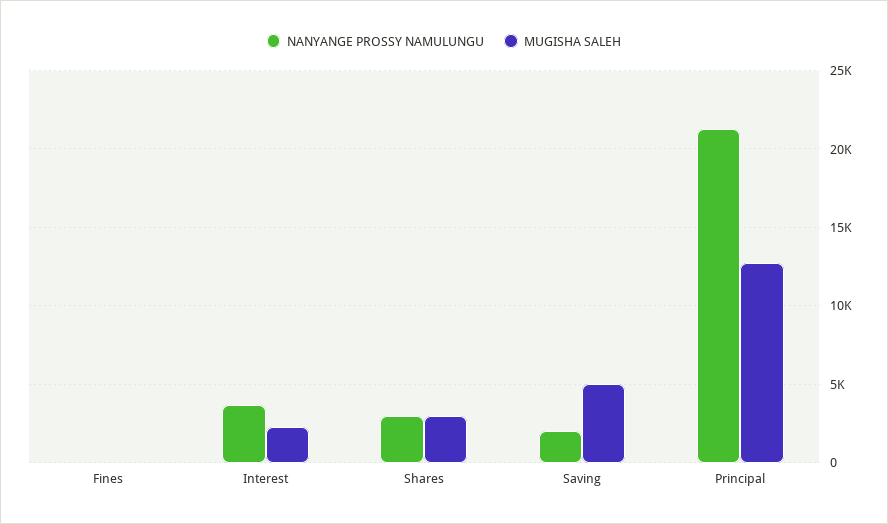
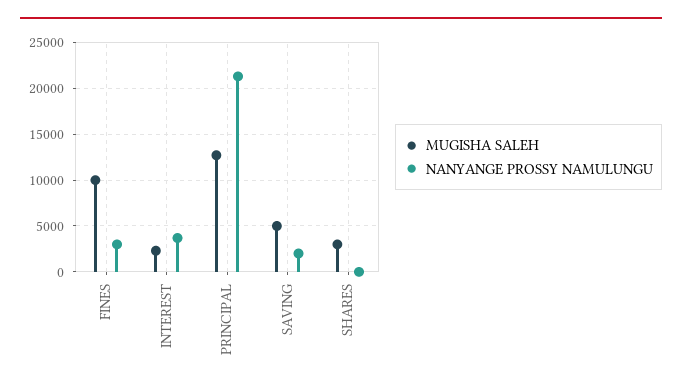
NANYANGE PROSSY NAMULUNGU, Fines: 0 -> 3000
MUGISHA SALEH, Fines: 0 -> 10000
NANYANGE PROSSY NAMULUNGU, Shares: 3000 -> 0

